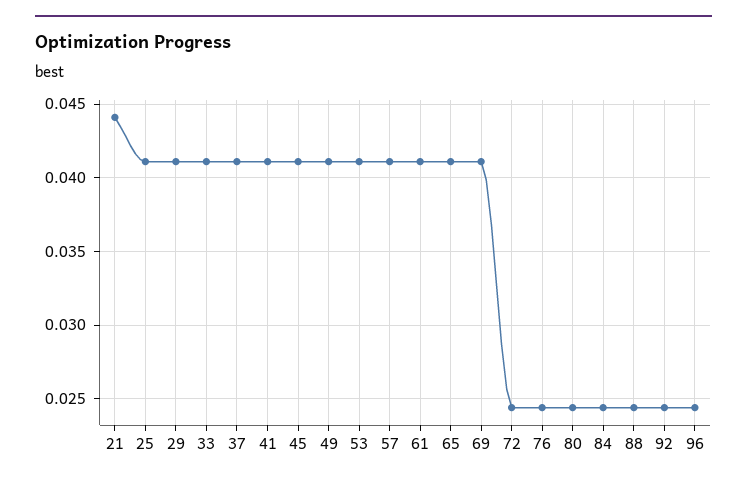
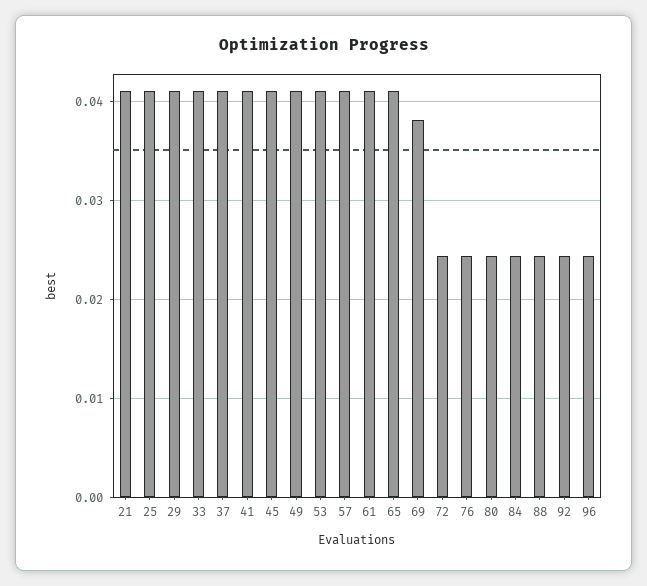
21: 0.044 -> 0.041
69: 0.041 -> 0.038

